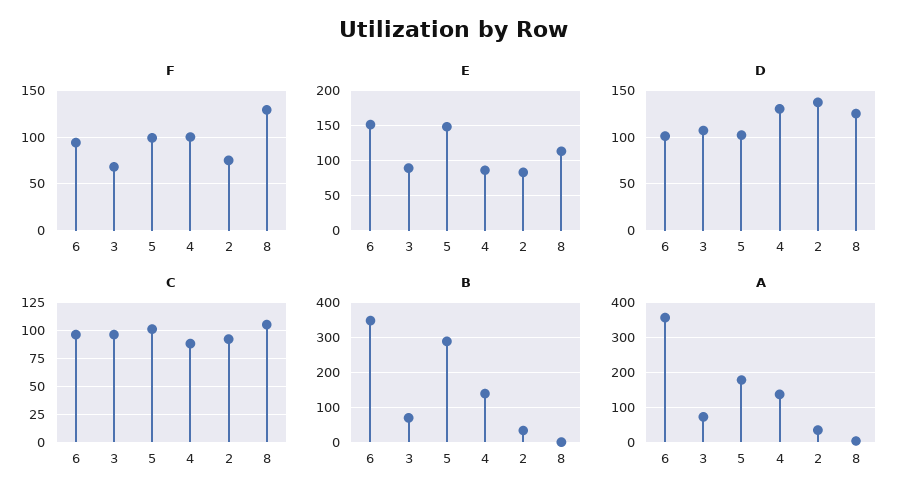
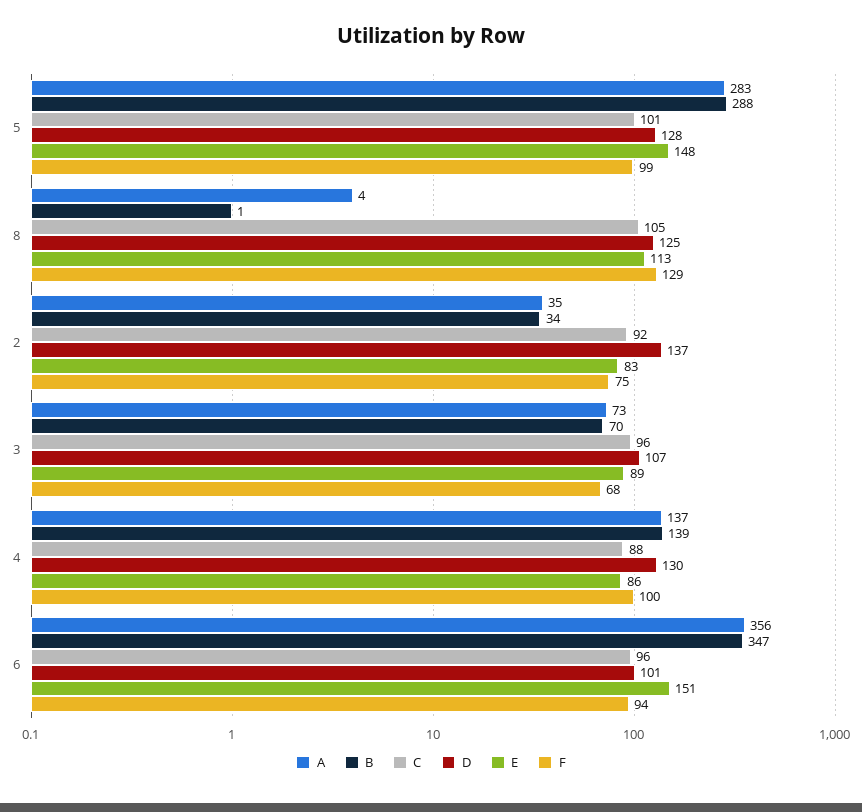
D, 5: 100 -> 128
A, 5: 180 -> 283

